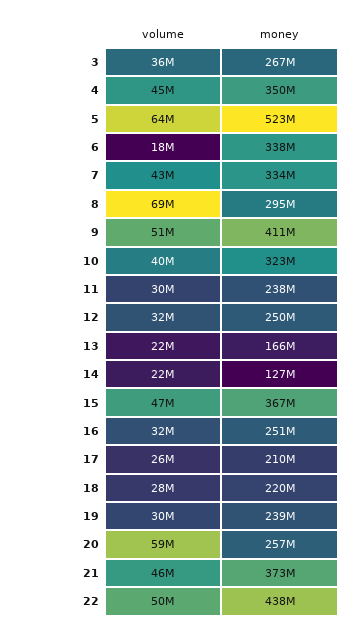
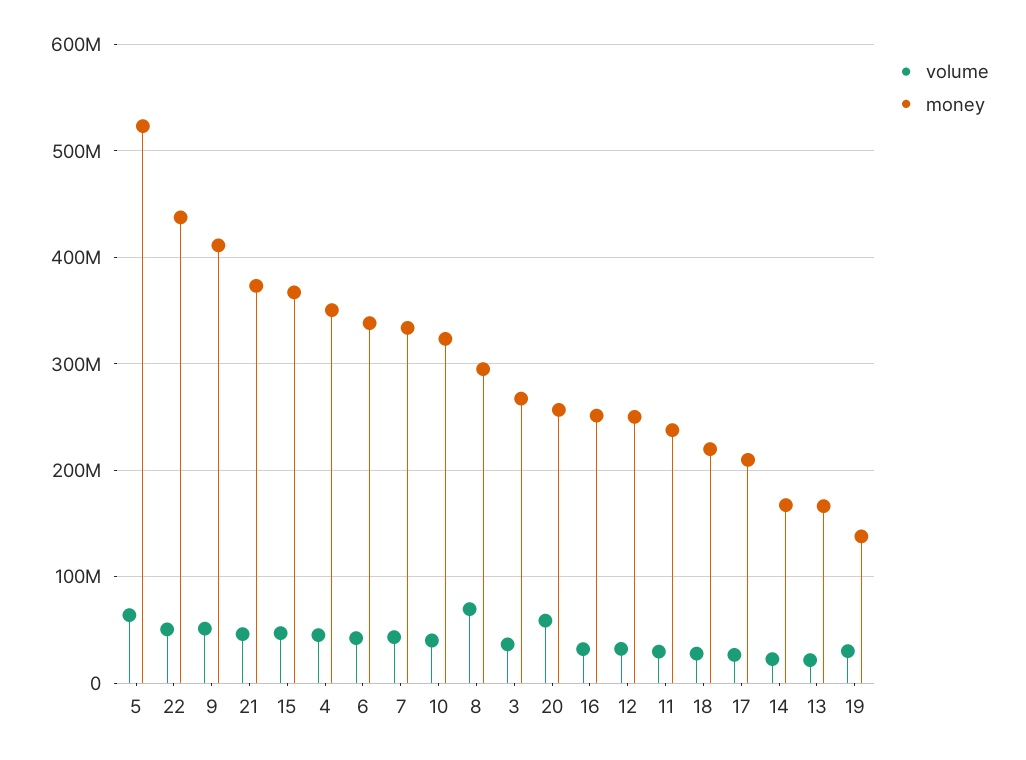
volume, 6: 18000000 -> 40000000
money, 14: 127000000 -> 170000000
money, 19: 239000000 -> 140000000

